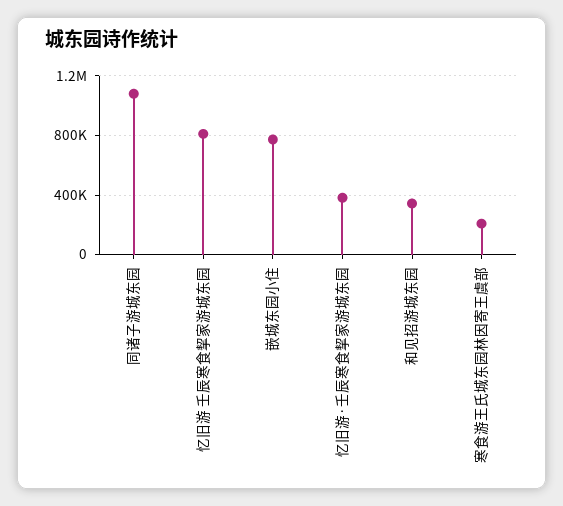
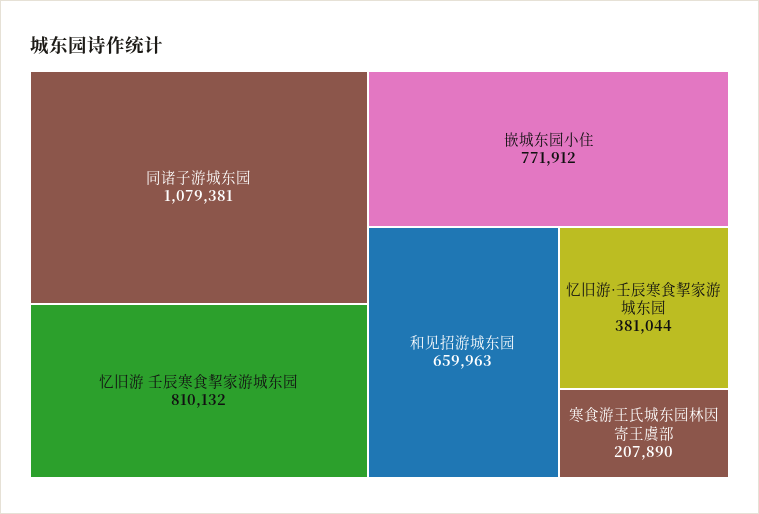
和见招游城东园: 350000 -> 659963

